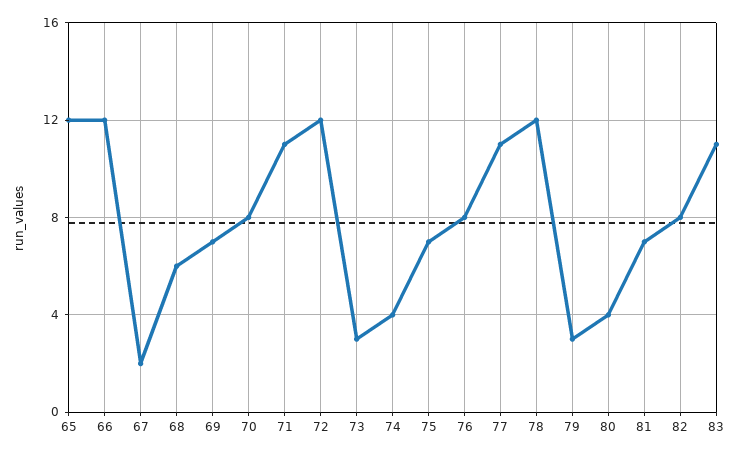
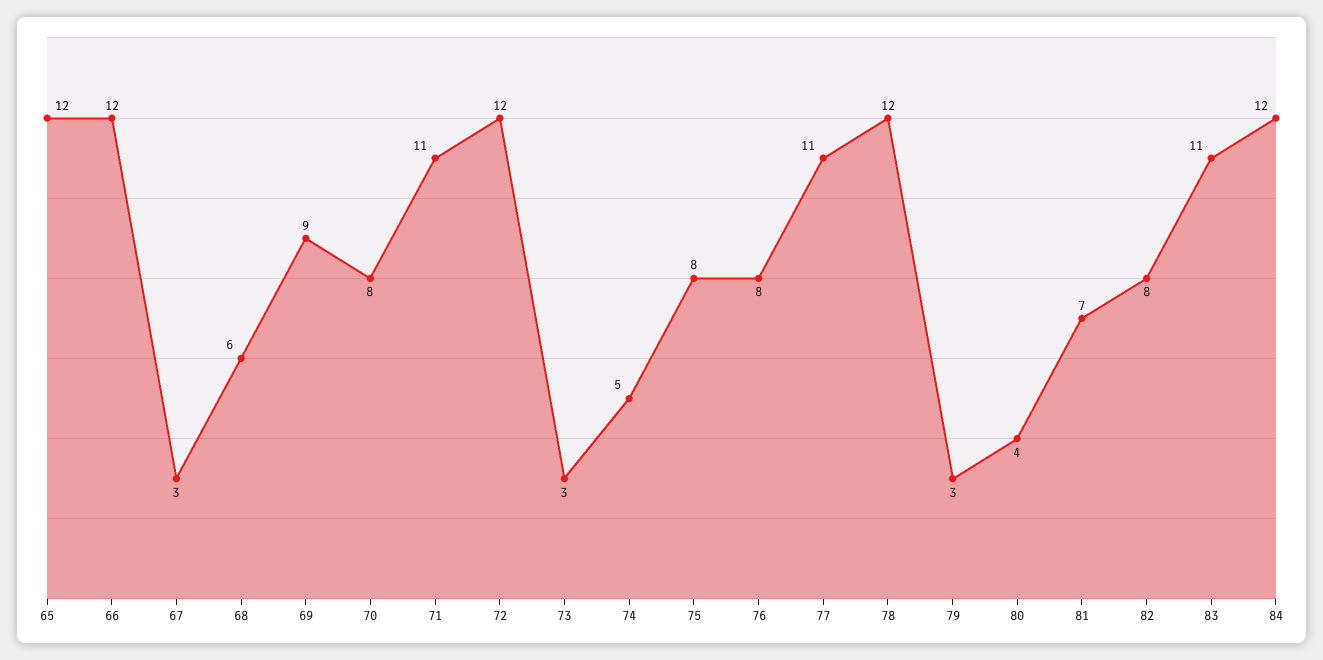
67: 2 -> 3
69: 7 -> 9
74: 4 -> 5
75: 7 -> 8
84: none -> 12

